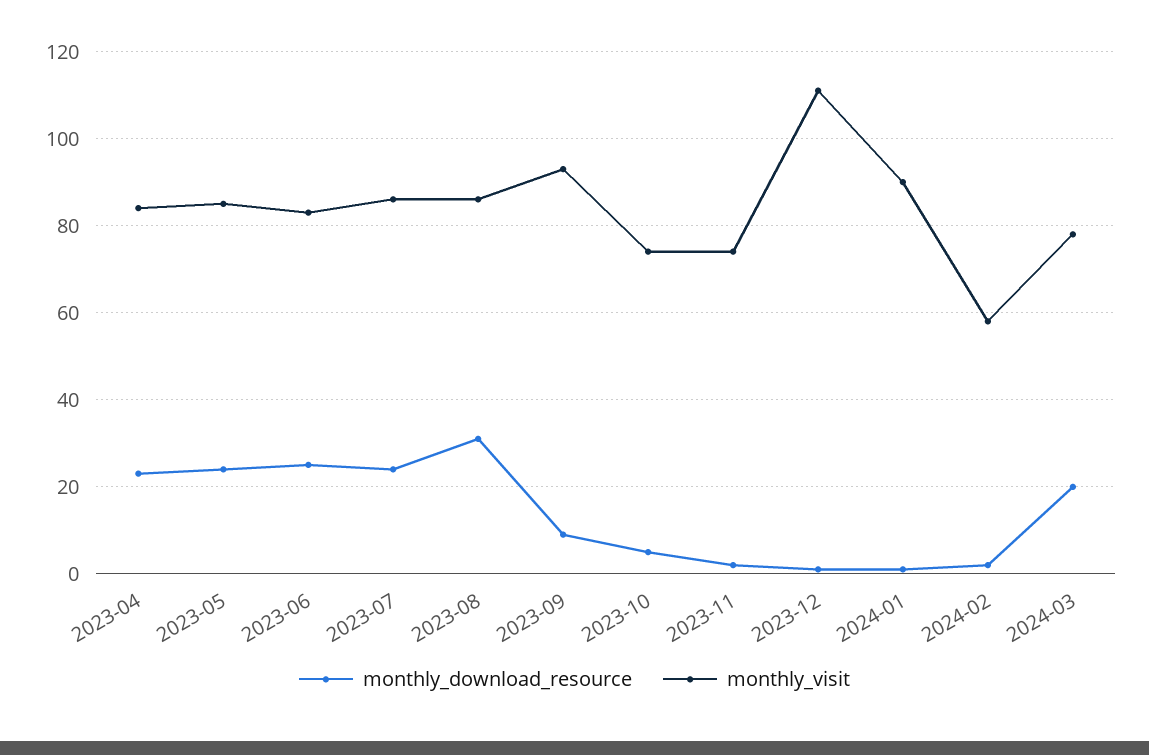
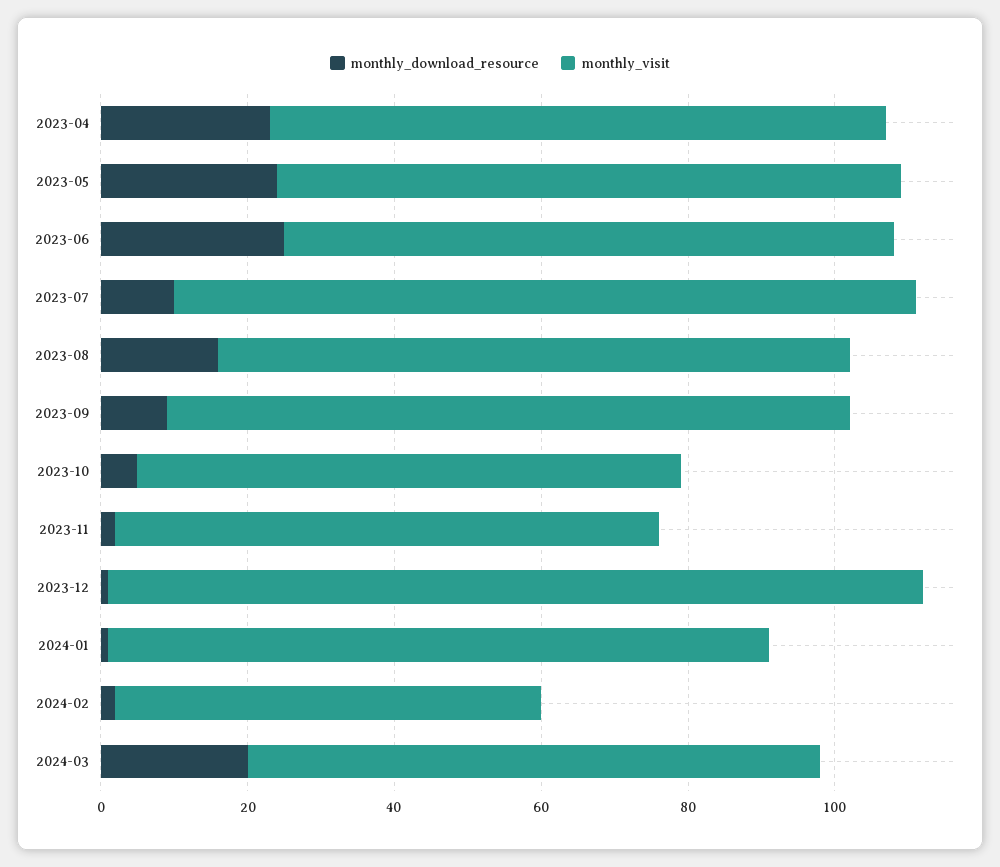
monthly_download_resource, 2023-07: 25 -> 10
monthly_visit, 2023-07: 85 -> 100
monthly_download_resource, 2023-08: 30 -> 15

